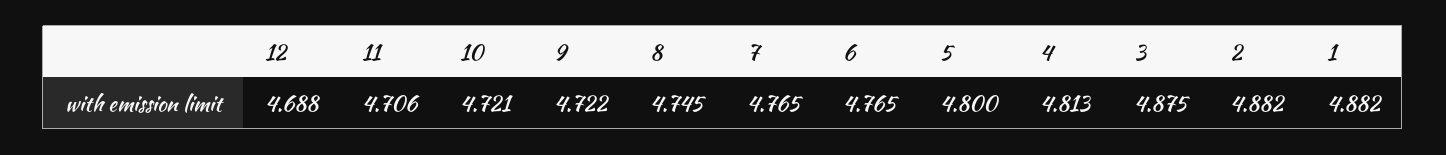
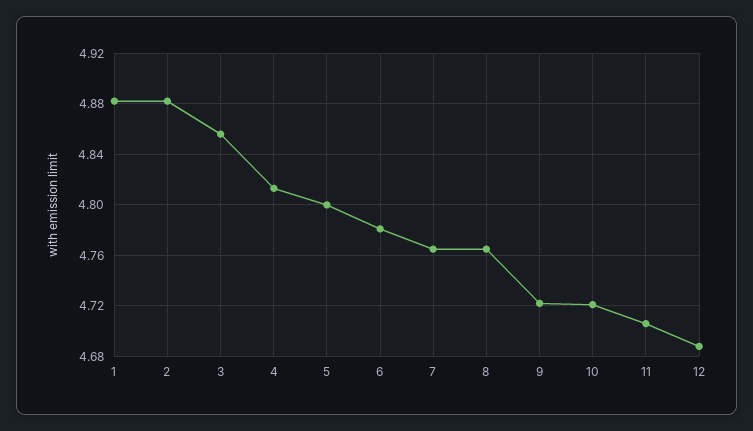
8: 4.745 -> 4.765
6: 4.765 -> 4.78
3: 4.875 -> 4.855

